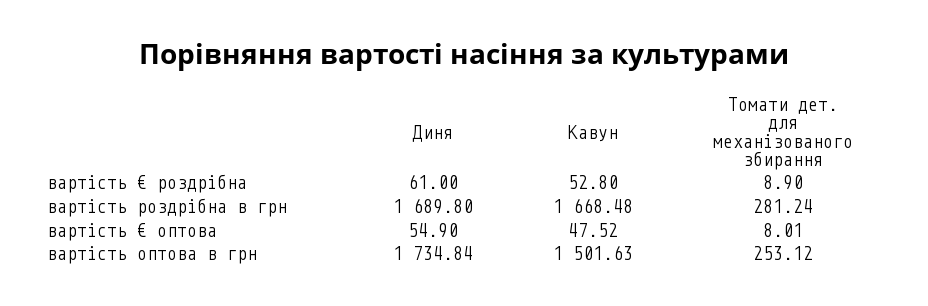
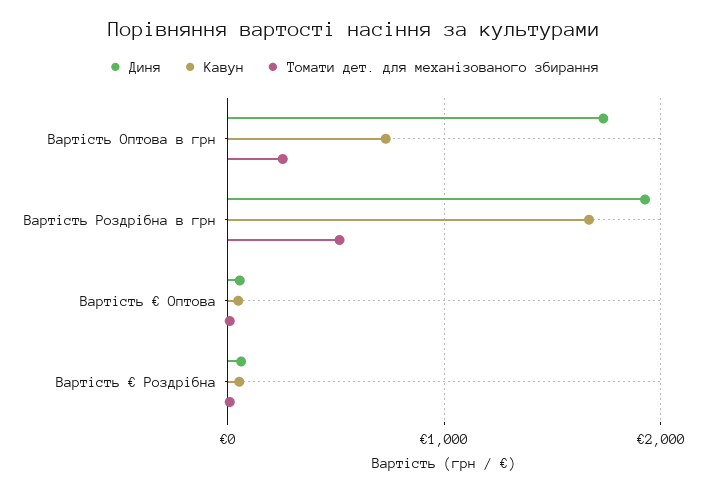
Диня, вартість роздрібна в грн: 1689.8 -> 1900
Томати дет. для механізованого збирання, вартість роздрібна в грн: 281.24 -> 500
Кавун, вартість оптова в грн: 1501.63 -> 700

